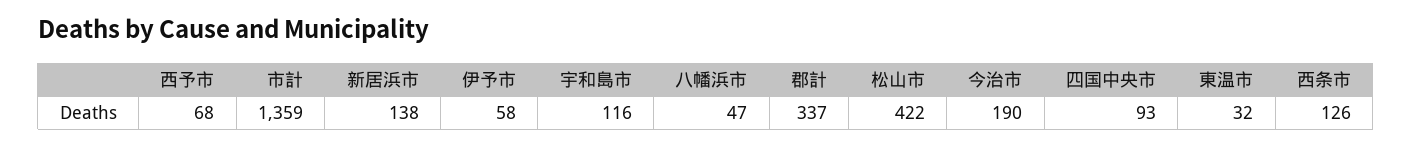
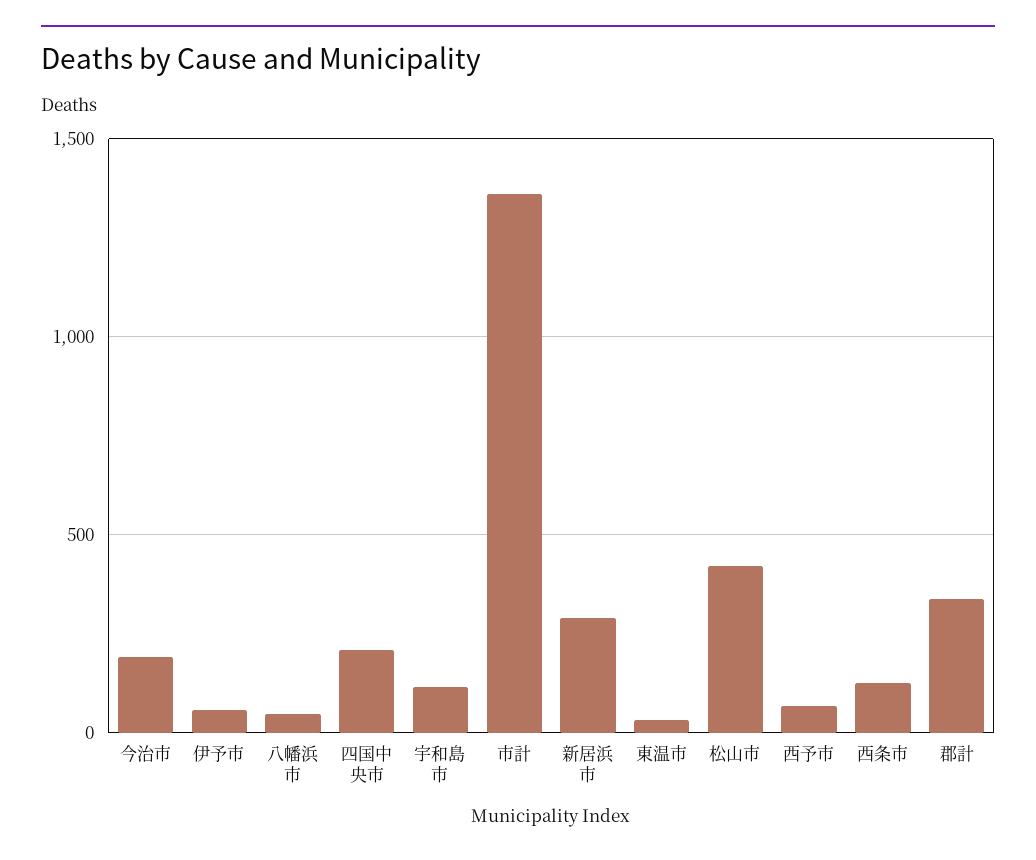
新居浜市: 138 -> 300
四国中央市: 93 -> 200

